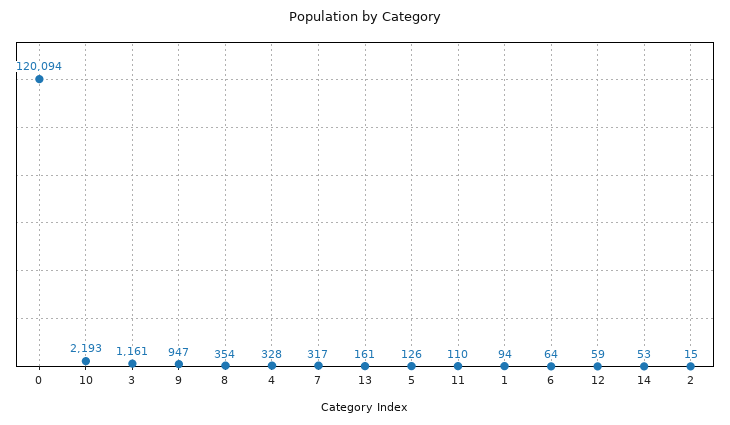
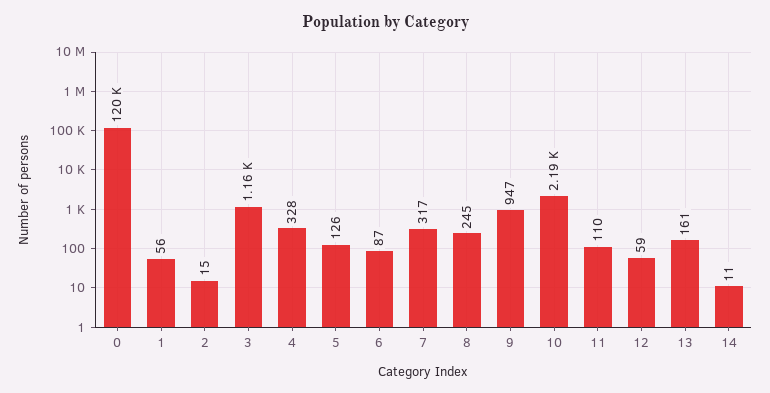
8: 354 -> 245
1: 94 -> 56
6: 64 -> 87
14: 53 -> 11

